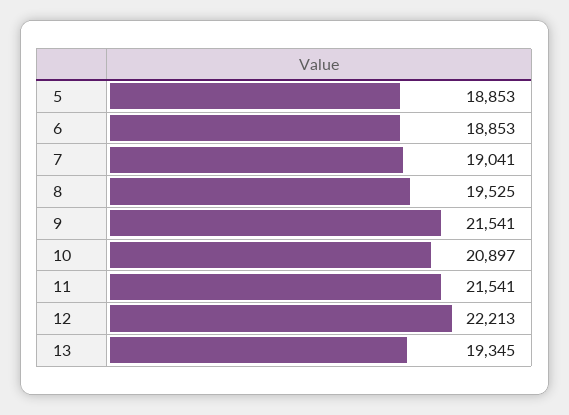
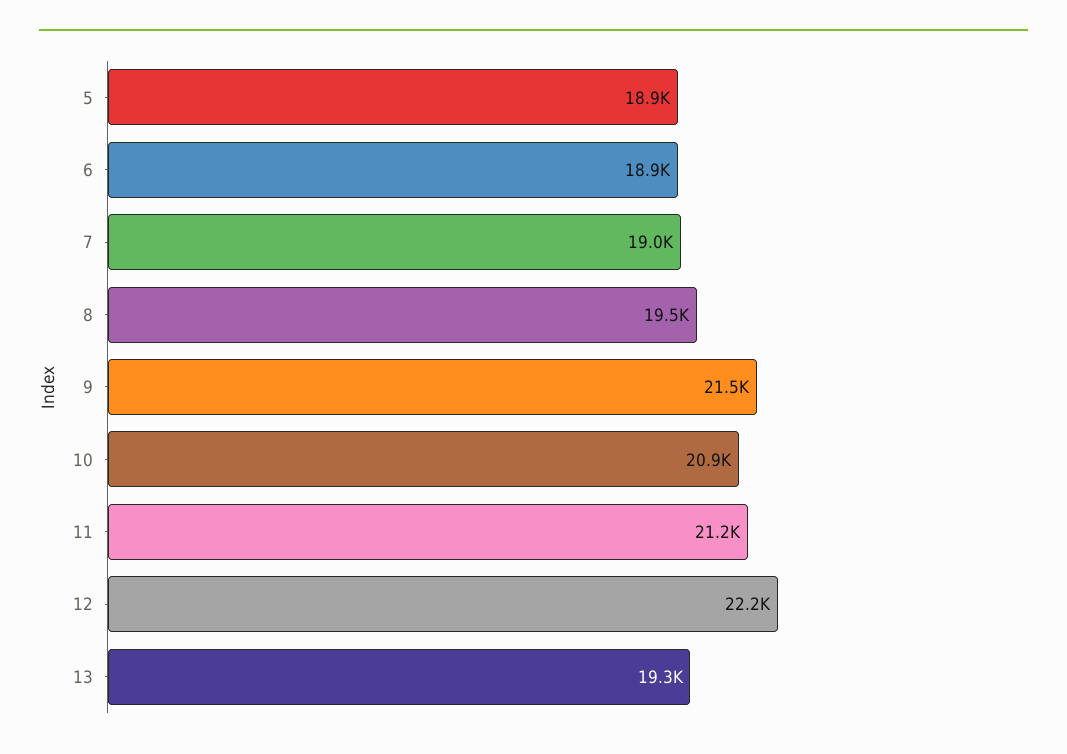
11: 21541 -> 21200

